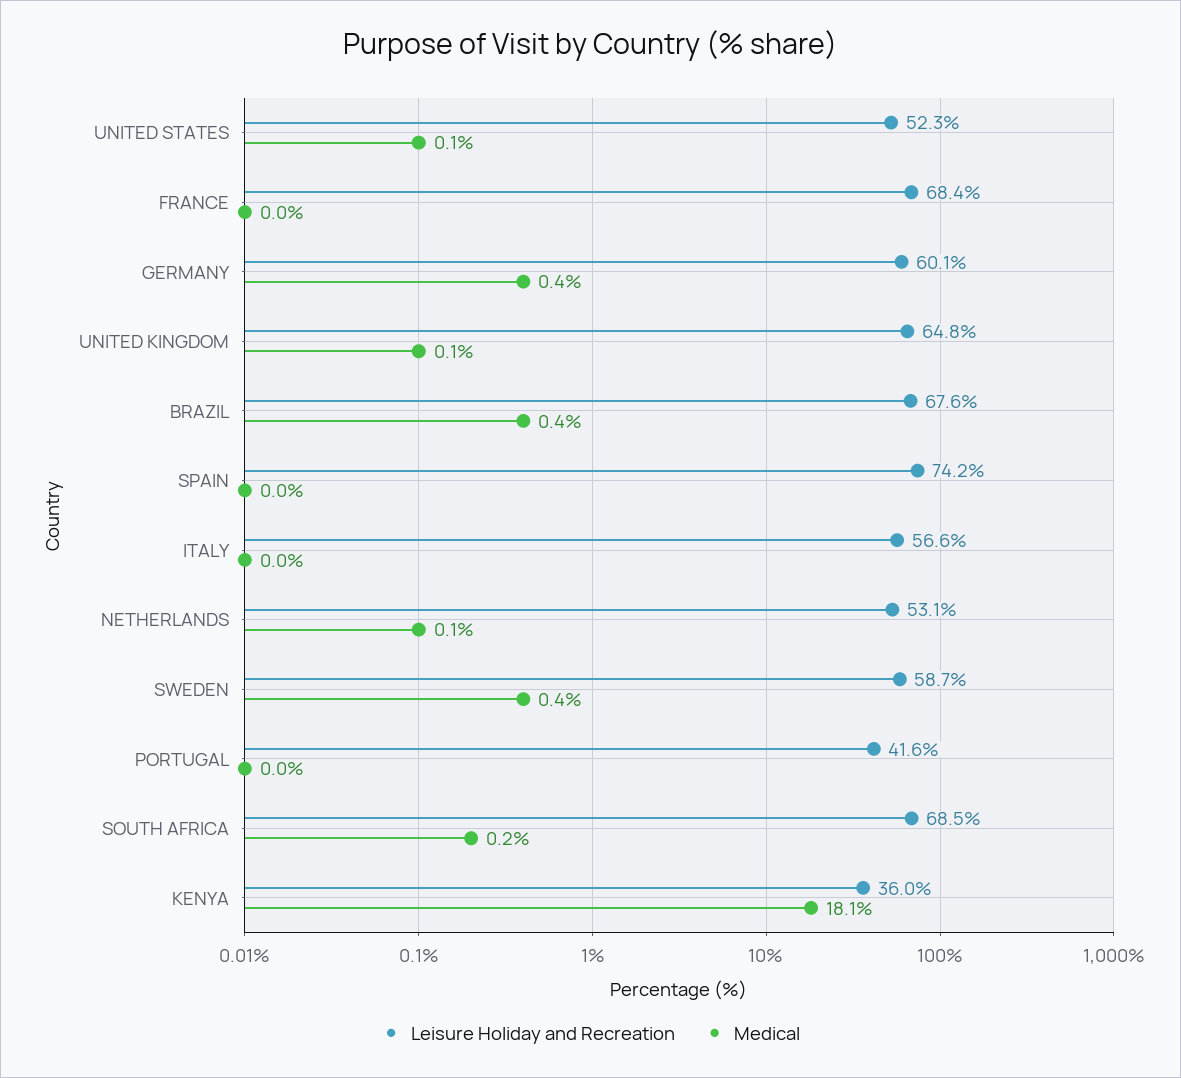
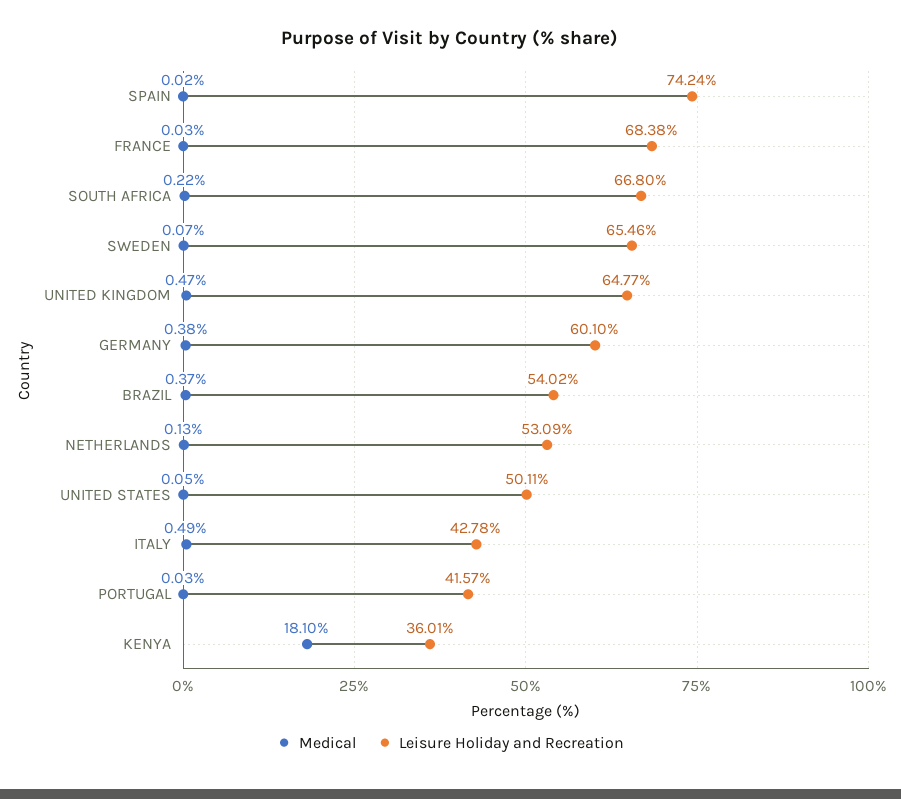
Leisure Holiday and Recreation, UNITED STATES: 52.3 -> 50.11
Medical, UNITED KINGDOM: 0.1 -> 0.47
Leisure Holiday and Recreation, BRAZIL: 67.6 -> 54.02
Leisure Holiday and Recreation, ITALY: 56.6 -> 42.78
Medical, ITALY: 0 -> 0.49
Leisure Holiday and Recreation, SWEDEN: 58.7 -> 65.46
Medical, SWEDEN: 0.4 -> 0.07
Leisure Holiday and Recreation, SOUTH AFRICA: 68.5 -> 66.8

